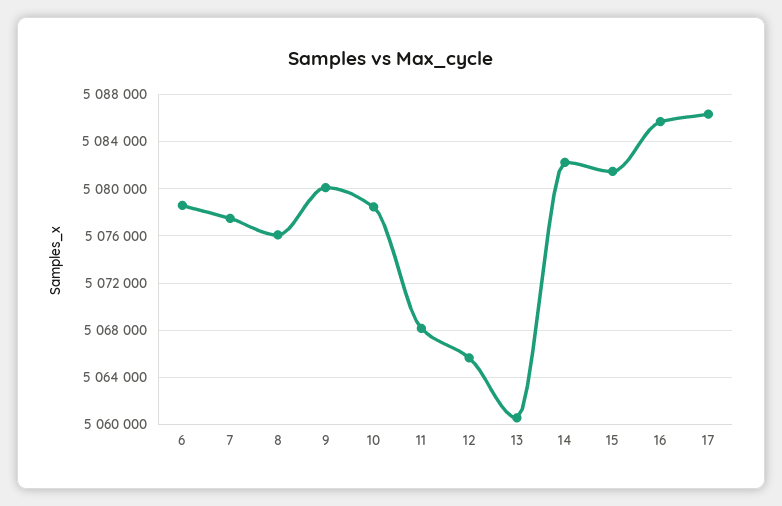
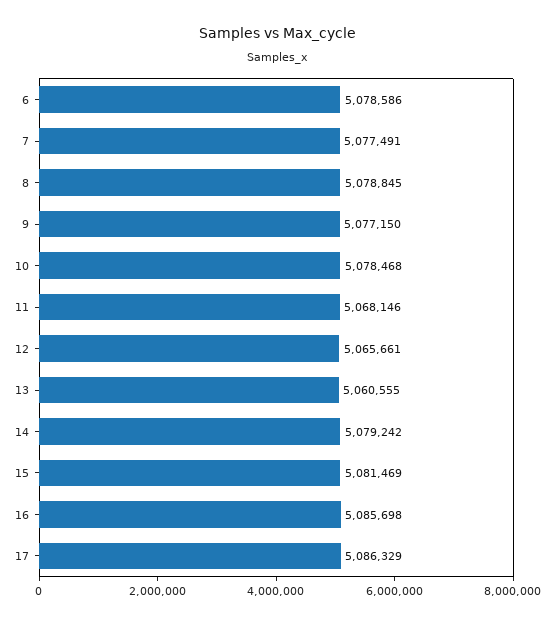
8: 5076000 -> 5078845
9: 5080000 -> 5077150
14: 5082000 -> 5079242

